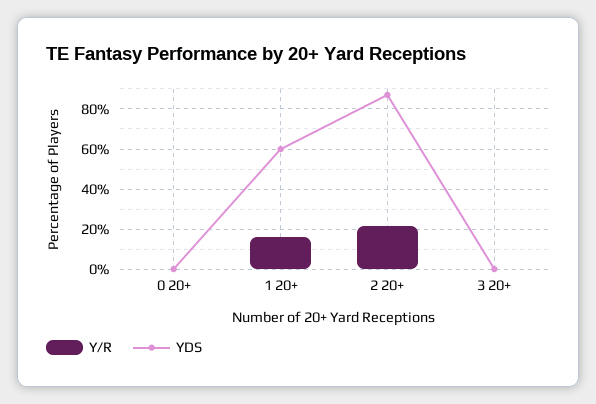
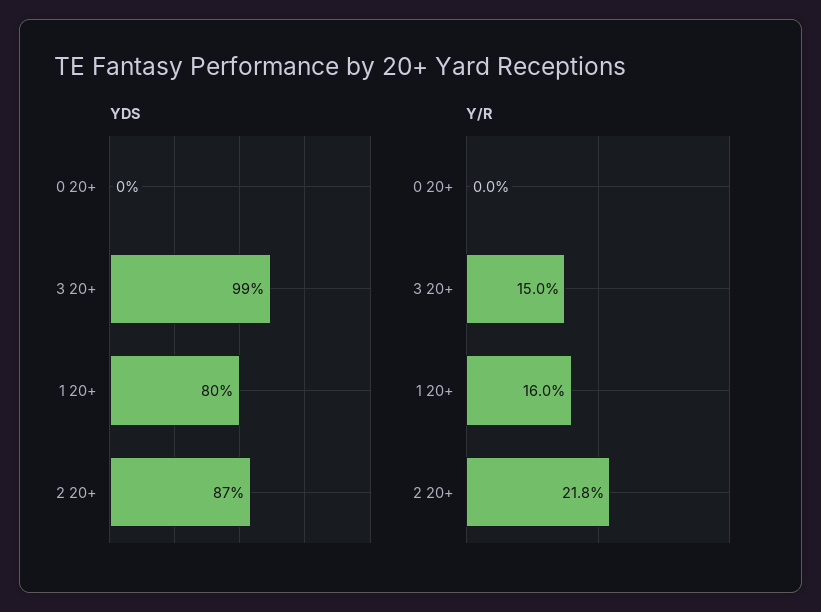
YDS, 1 20+: 60 -> 80
Y/R, 3 20+: 0 -> 15
YDS, 3 20+: 0 -> 99

